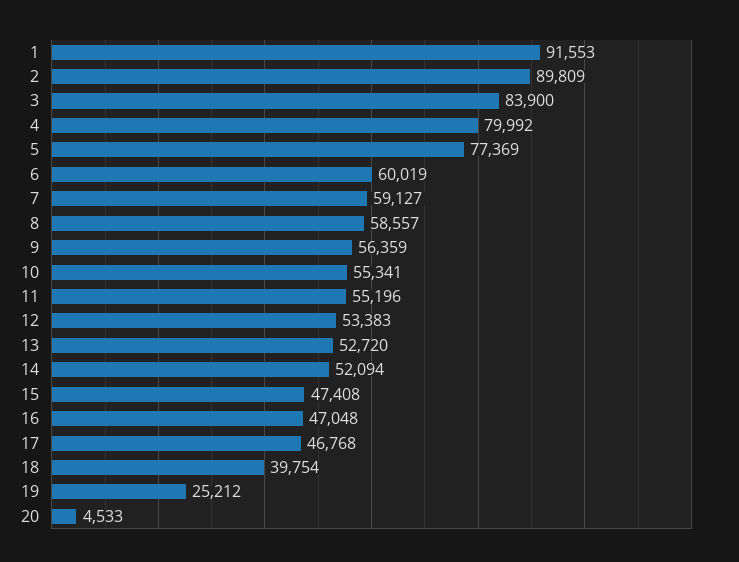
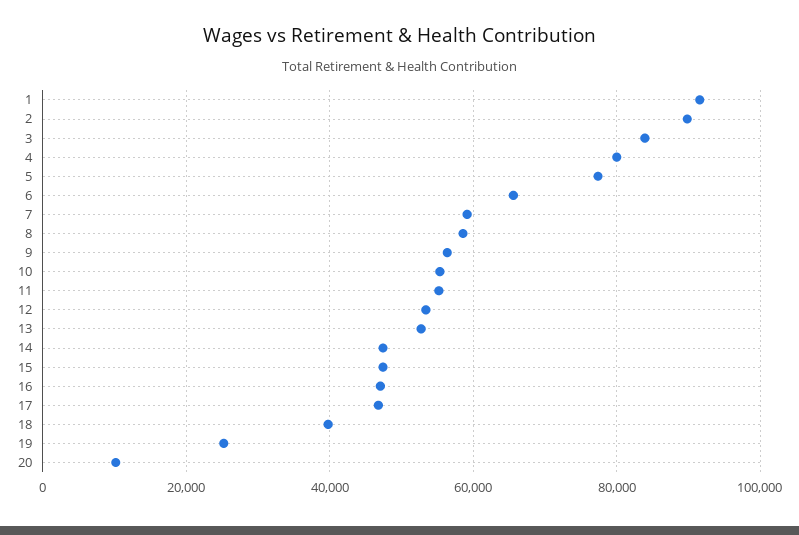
6: 60019 -> 66000
14: 52094 -> 48000
20: 4533 -> 10000

